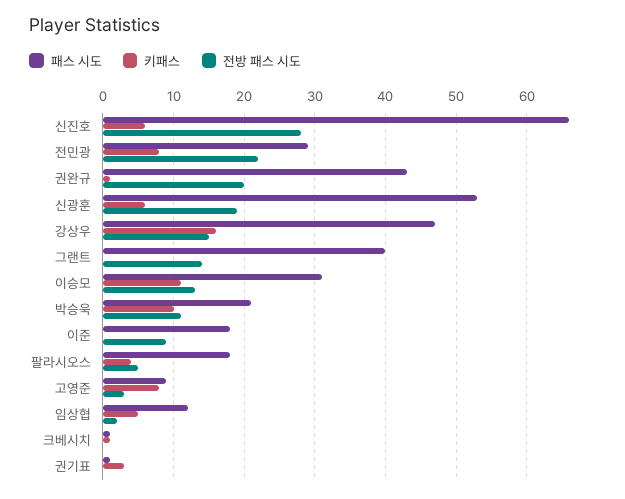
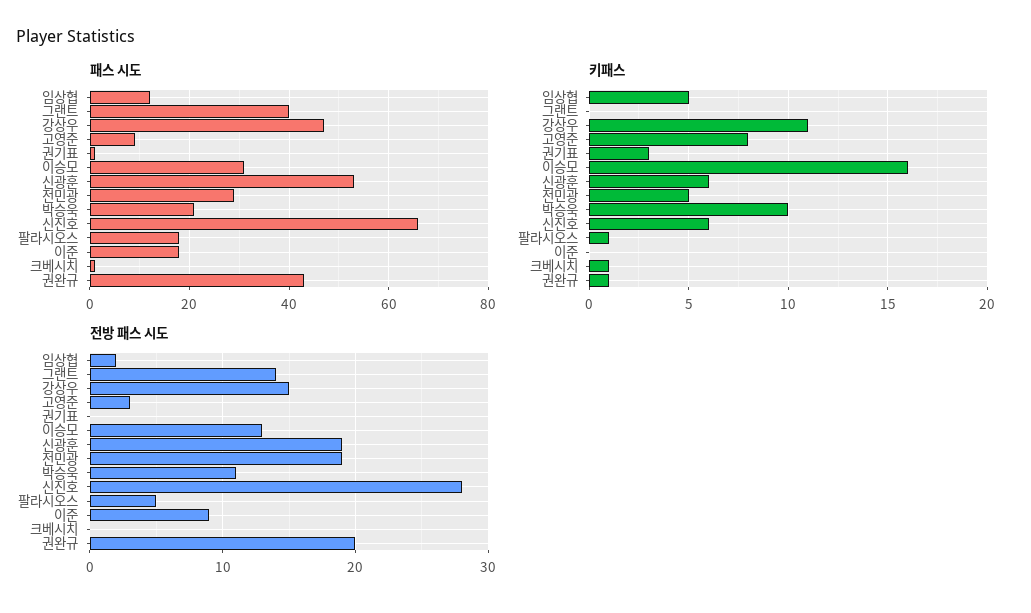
키패스, 전민광: 8 -> 5
전방 패스 시도, 전민광: 22 -> 19
키패스, 강상우: 16 -> 11
키패스, 이승모: 11 -> 16
키패스, 팔라시오스: 4 -> 1

